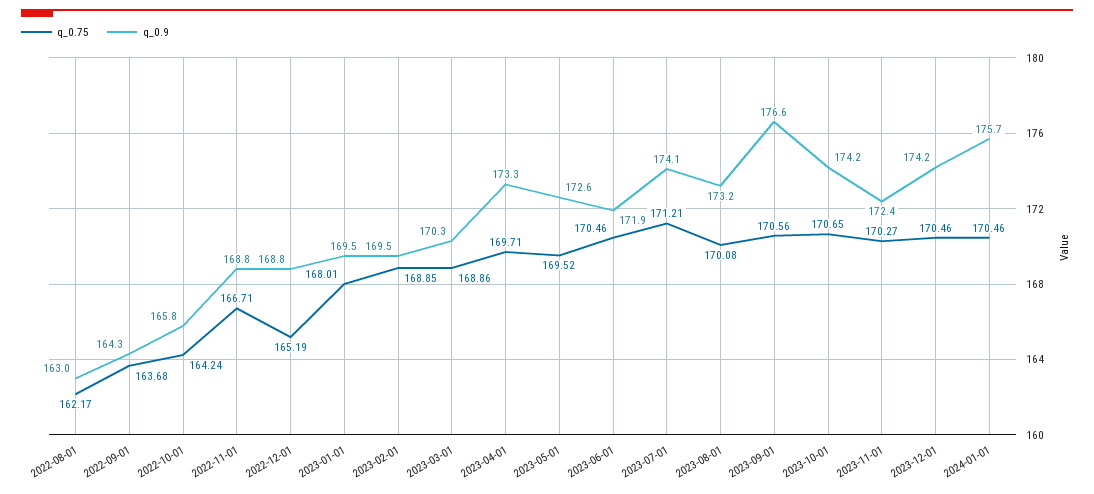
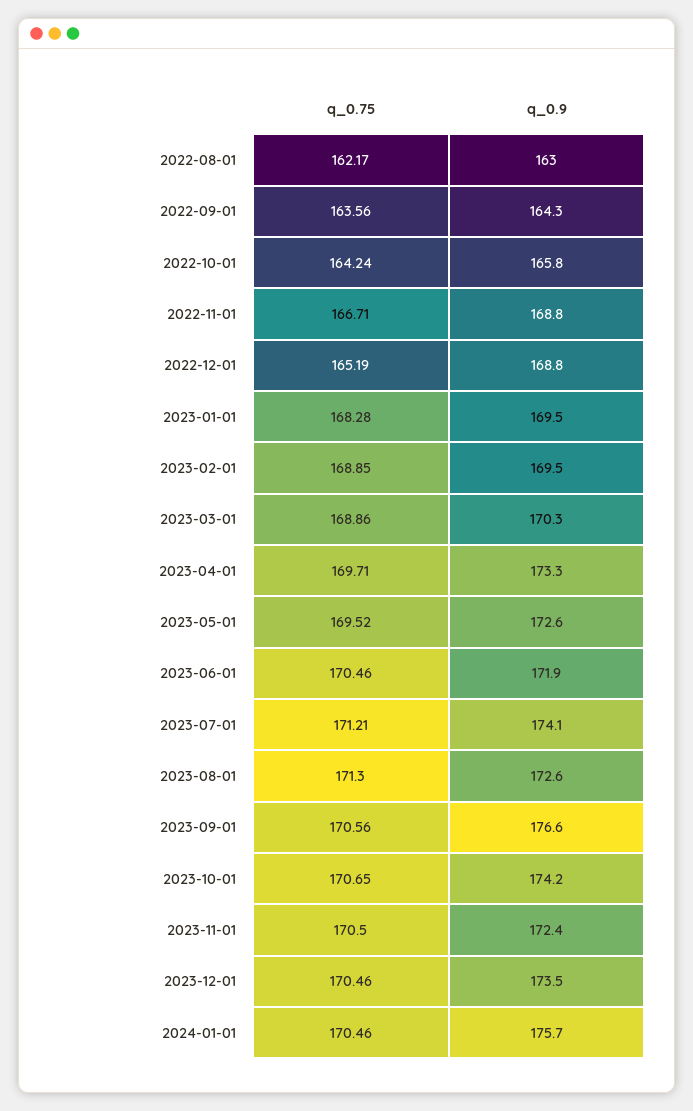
q_0.75, 2022-09-01: 163.68 -> 163.56
q_0.75, 2023-01-01: 168.01 -> 168.28
q_0.75, 2023-08-01: 170.08 -> 171.3
q_0.9, 2023-08-01: 173.2 -> 172.6
q_0.75, 2023-11-01: 170.27 -> 170.5
q_0.9, 2023-12-01: 174.2 -> 173.5

